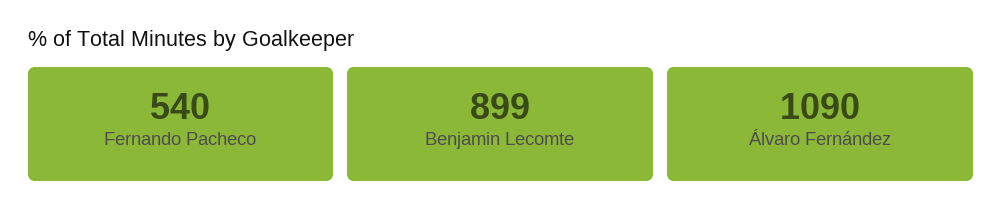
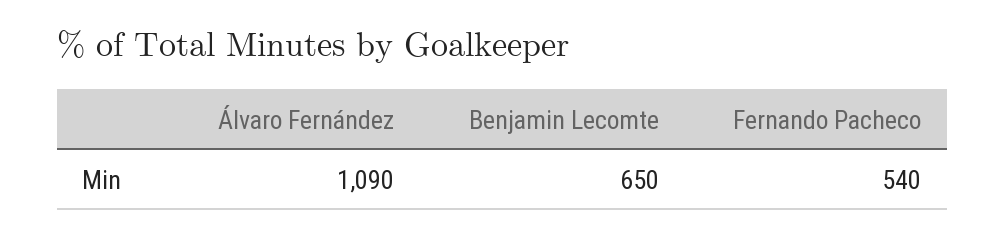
Benjamin Lecomte: 899 -> 650

